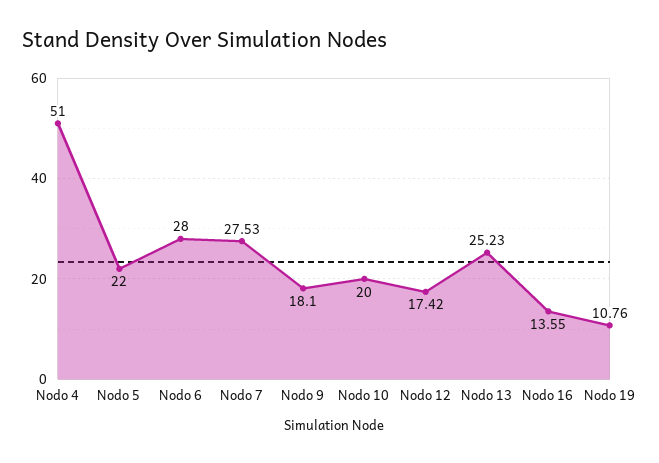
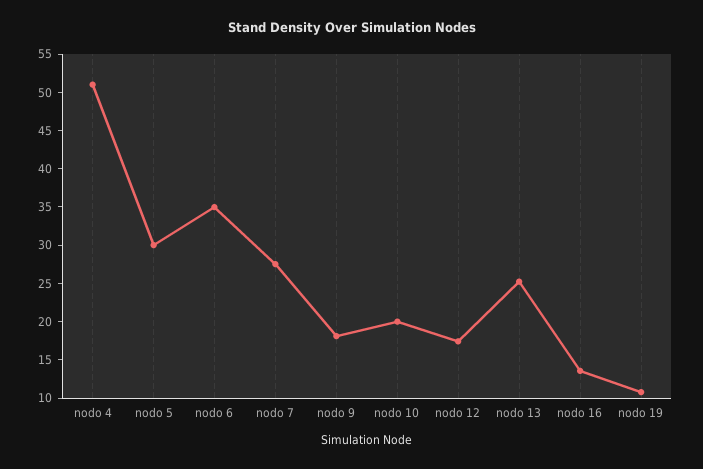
Nodo 5: 22 -> 30
Nodo 6: 28 -> 35

